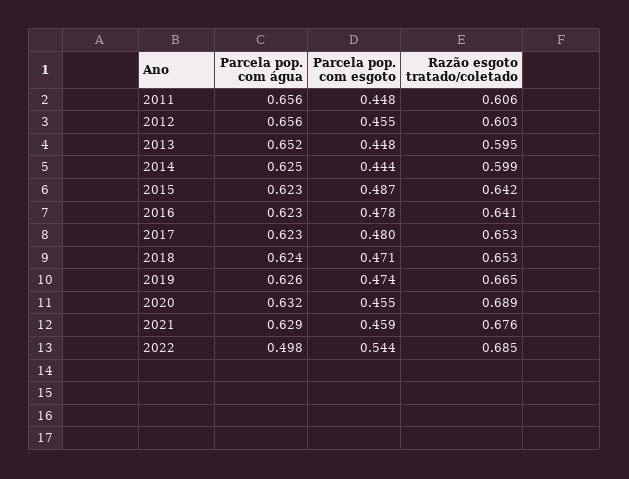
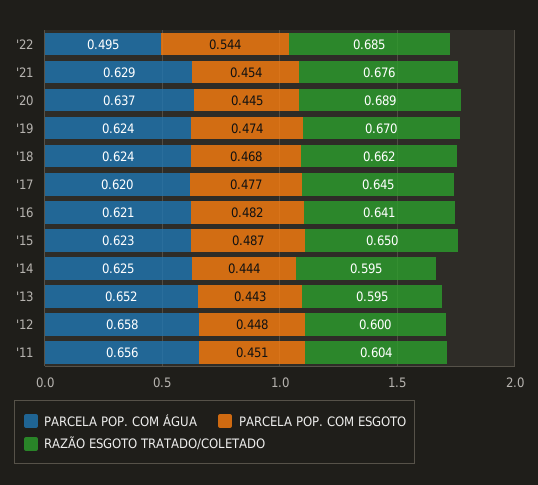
Parcela pop. com esgoto, 2011: 0.448 -> 0.451
Razão esgoto tratado/coletado, 2011: 0.606 -> 0.604
Parcela pop. com água, 2012: 0.656 -> 0.658
Parcela pop. com esgoto, 2012: 0.455 -> 0.448
Razão esgoto tratado/coletado, 2012: 0.603 -> 0.6
Parcela pop. com esgoto, 2013: 0.448 -> 0.443
Razão esgoto tratado/coletado, 2014: 0.599 -> 0.595
Razão esgoto tratado/coletado, 2015: 0.642 -> 0.65
Parcela pop. com água, 2016: 0.623 -> 0.621
Parcela pop. com esgoto, 2016: 0.478 -> 0.482
Parcela pop. com água, 2017: 0.623 -> 0.62
Parcela pop. com esgoto, 2017: 0.48 -> 0.477
Razão esgoto tratado/coletado, 2017: 0.653 -> 0.645
Parcela pop. com esgoto, 2018: 0.471 -> 0.468
Razão esgoto tratado/coletado, 2018: 0.653 -> 0.662
Parcela pop. com água, 2019: 0.626 -> 0.624
Razão esgoto tratado/coletado, 2019: 0.665 -> 0.67
Parcela pop. com água, 2020: 0.632 -> 0.637
Parcela pop. com esgoto, 2020: 0.455 -> 0.445
Parcela pop. com esgoto, 2021: 0.459 -> 0.454
Parcela pop. com água, 2022: 0.498 -> 0.495

